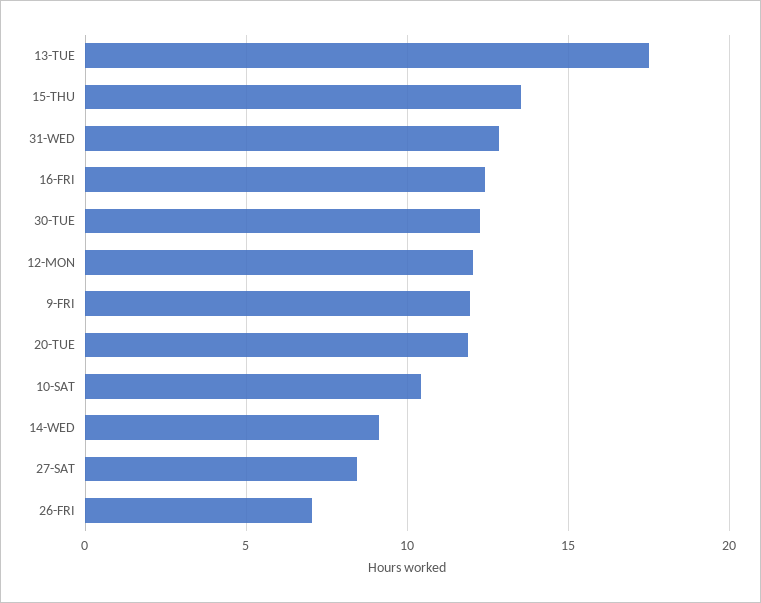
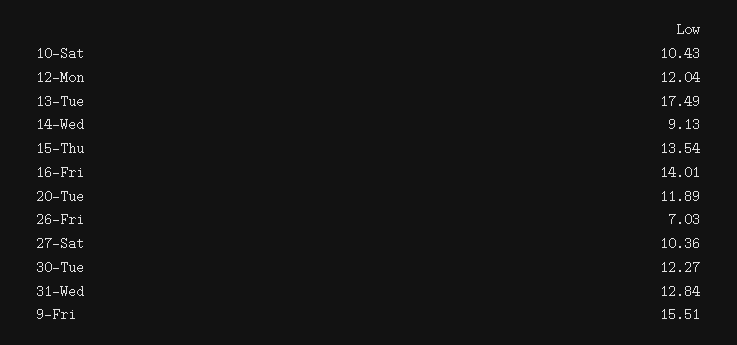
16-FRI: 12.5 -> 14.01
9-FRI: 12 -> 15.51
27-SAT: 8.5 -> 10.36

